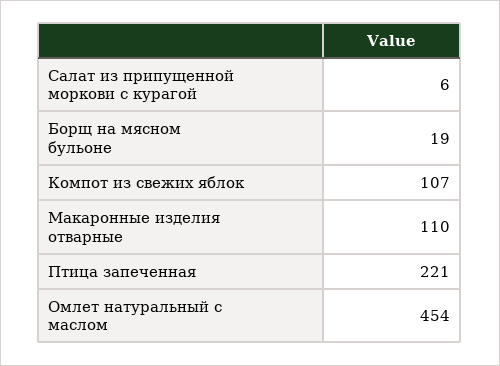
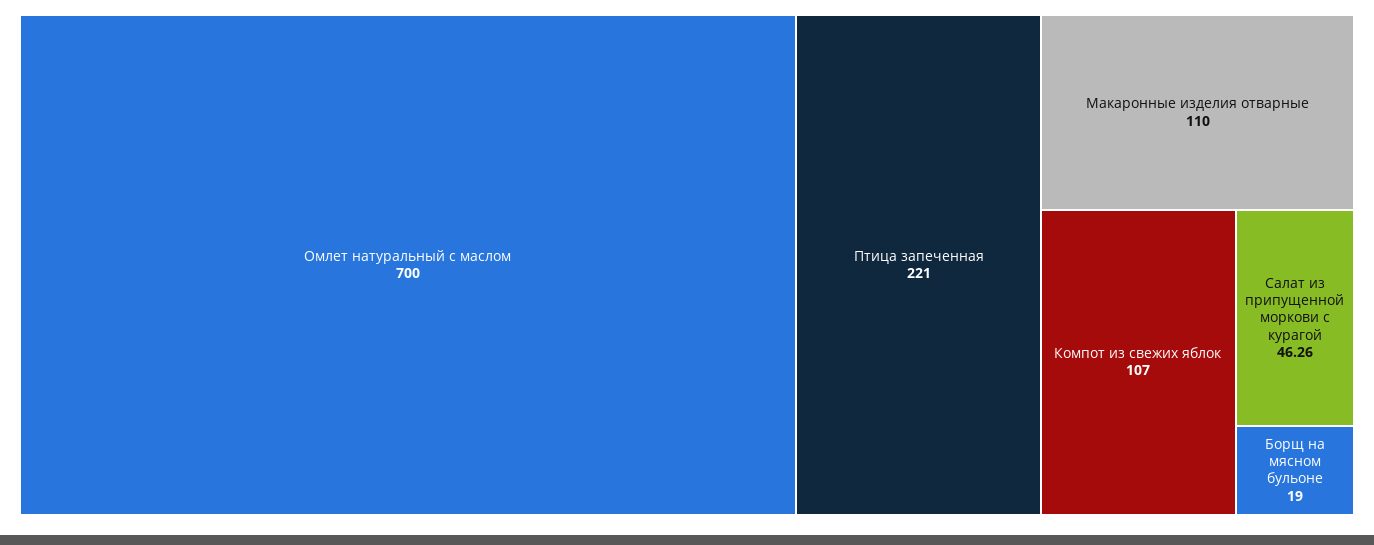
Салат из припущенной моркови с курагой: 6 -> 46.26
Омлет натуральный с маслом: 454 -> 700

